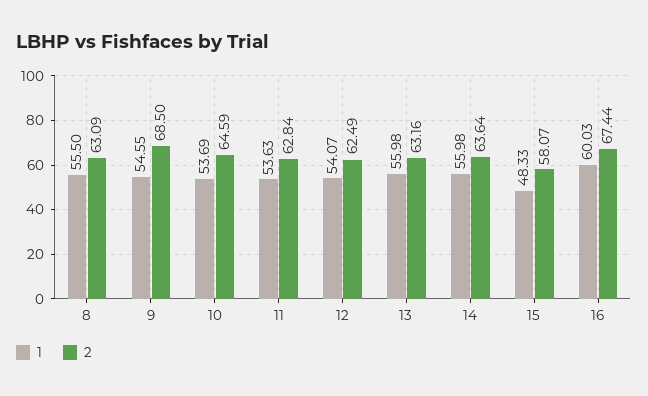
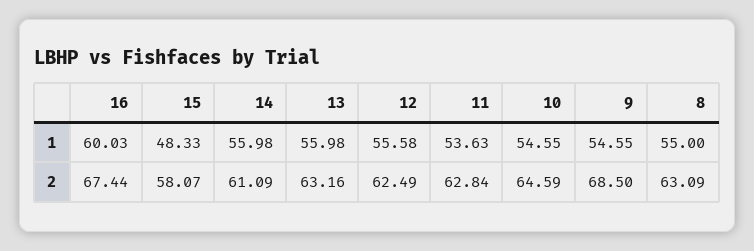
1, 8: 55.5 -> 55
1, 10: 53.69 -> 54.55
1, 12: 54.07 -> 55.58
2, 14: 63.64 -> 61.09

